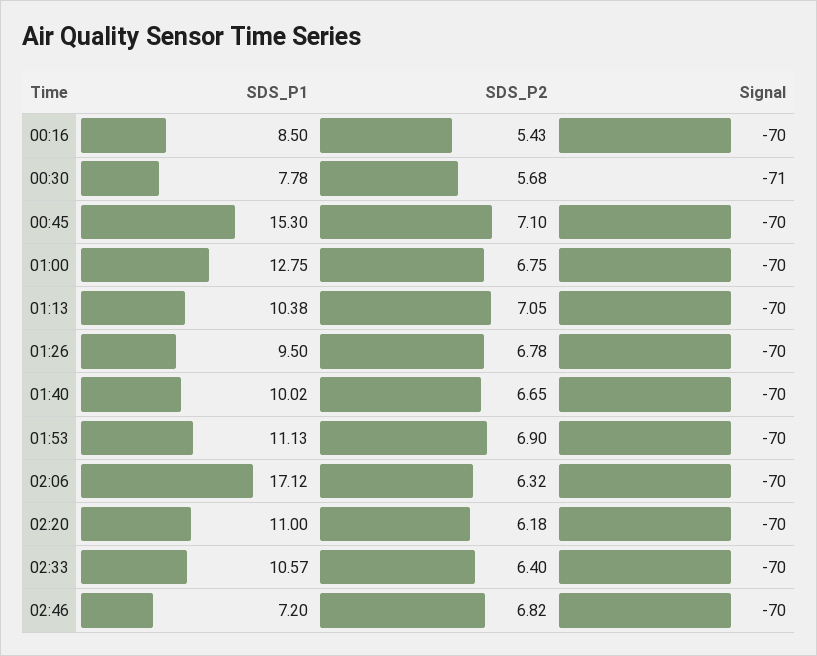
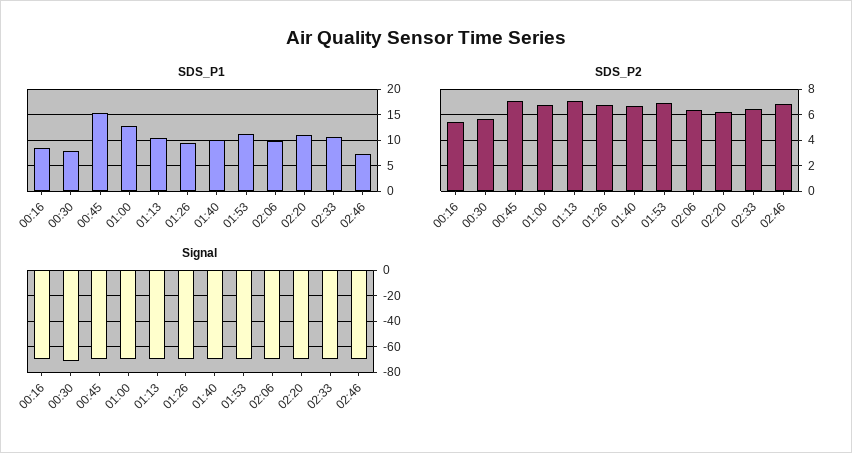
SDS_P1, 02:06: 17.12 -> 10

